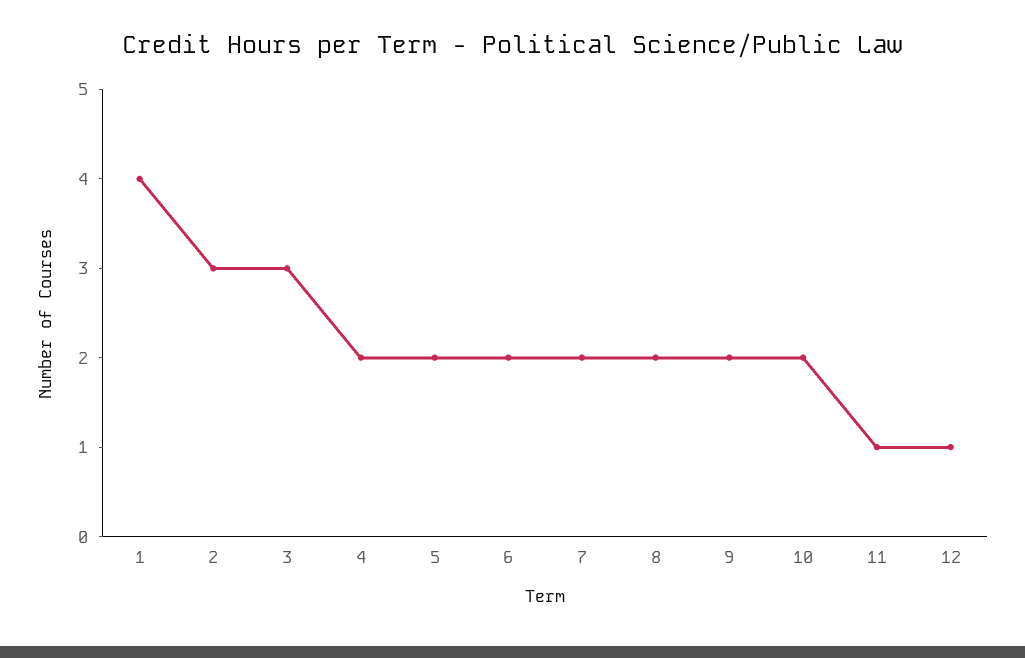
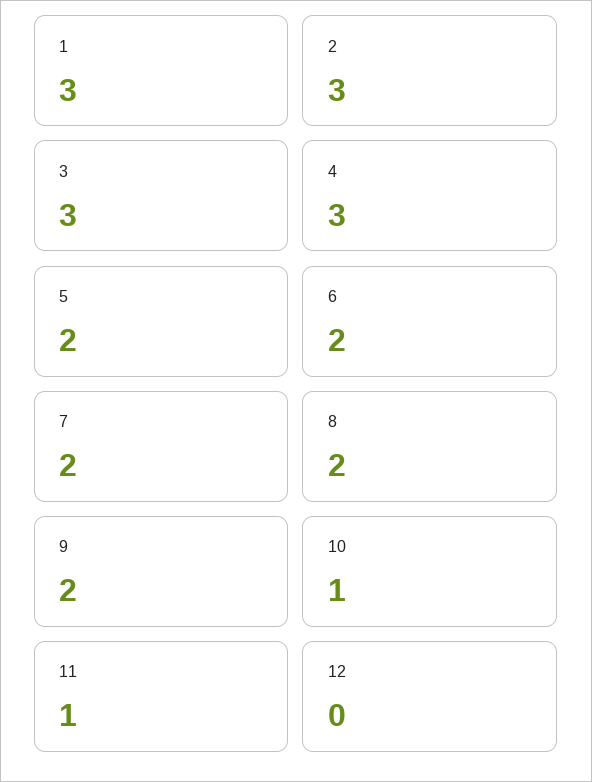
1: 4 -> 3
4: 2 -> 3
10: 2 -> 1
12: 1 -> 0

